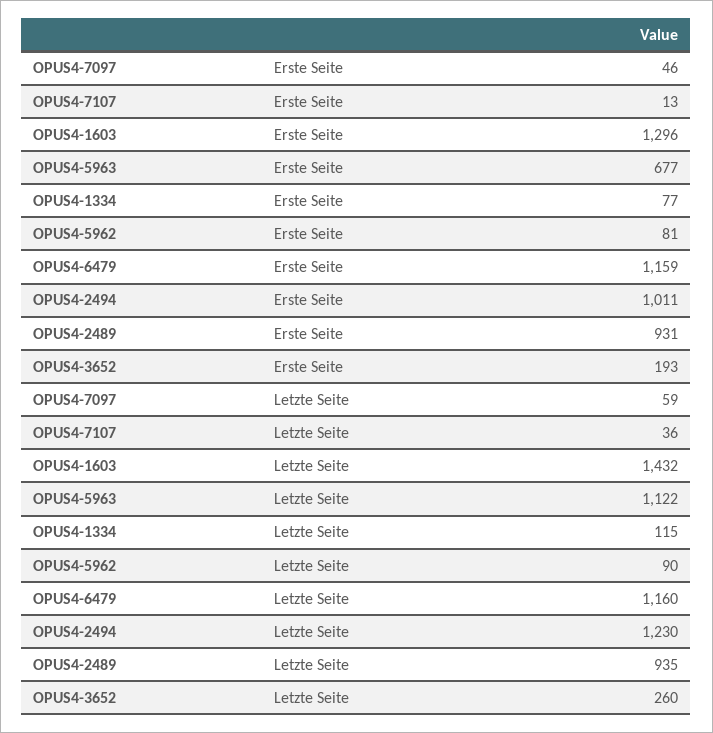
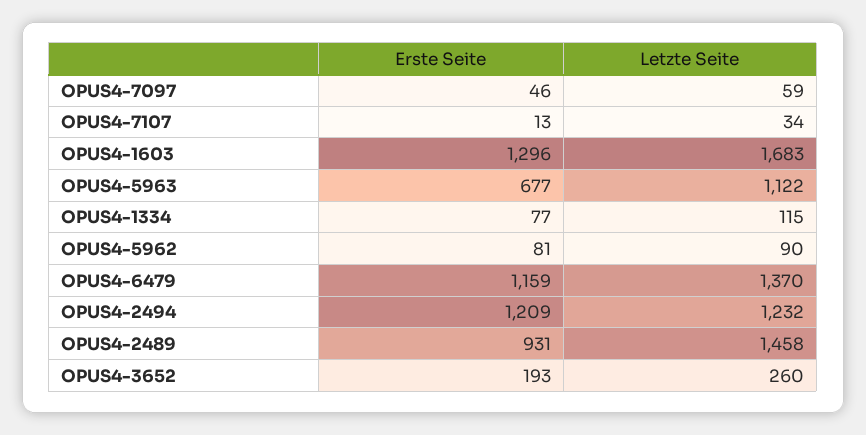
OPUS4-2494, Erste Seite: 1011 -> 1209
OPUS4-7107, Letzte Seite: 36 -> 34
OPUS4-1603, Letzte Seite: 1432 -> 1683
OPUS4-6479, Letzte Seite: 1160 -> 1370
OPUS4-2494, Letzte Seite: 1230 -> 1232
OPUS4-2489, Letzte Seite: 935 -> 1458

